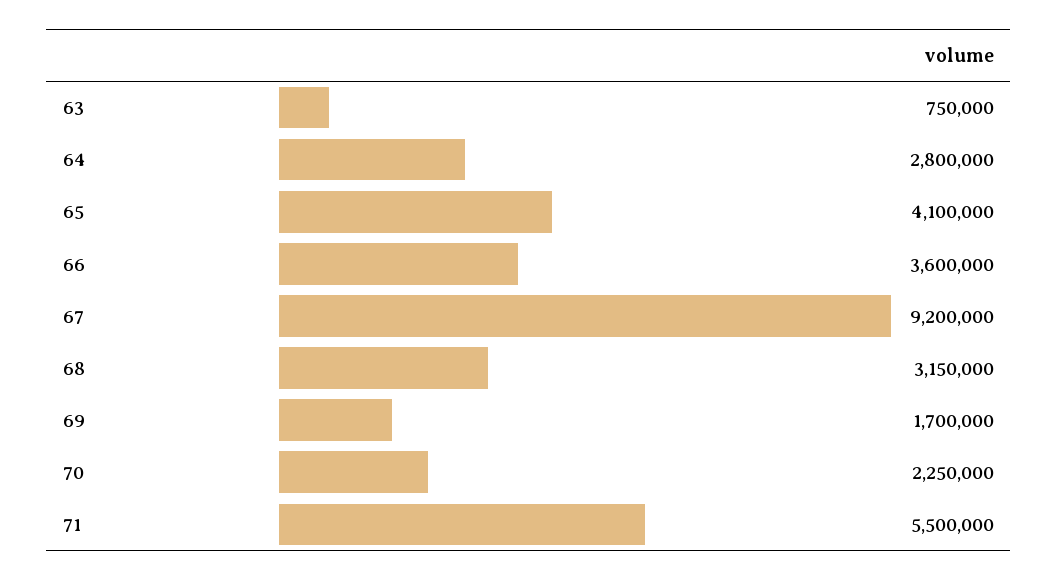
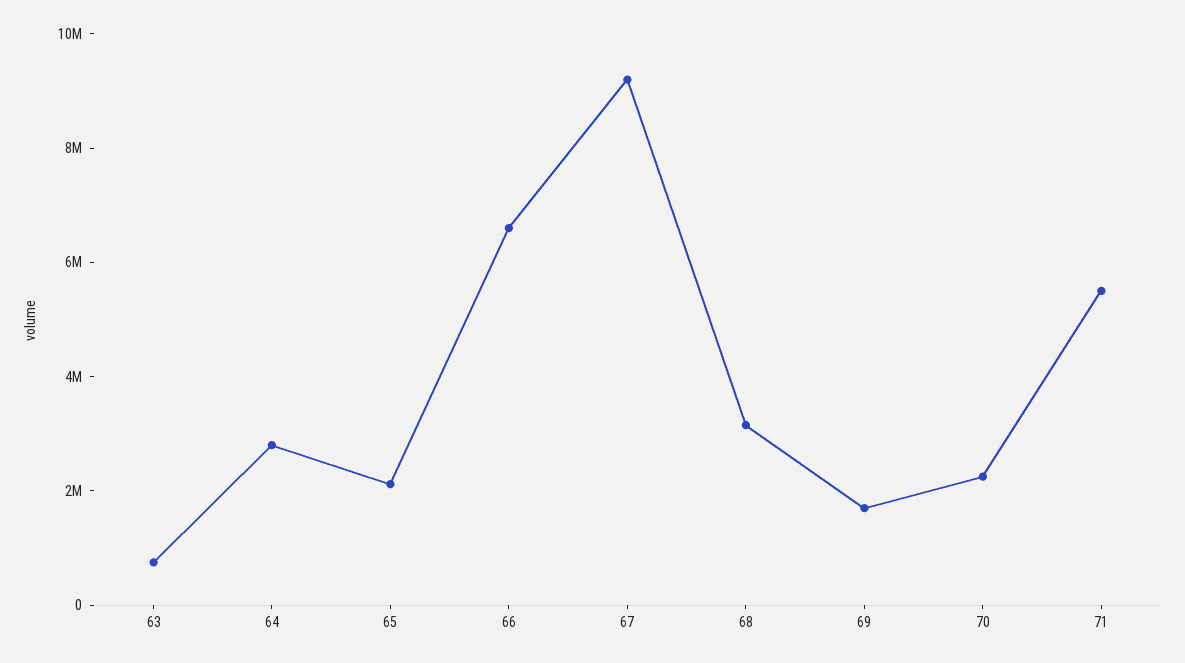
65: 4100000 -> 2000000
66: 3600000 -> 6500000

